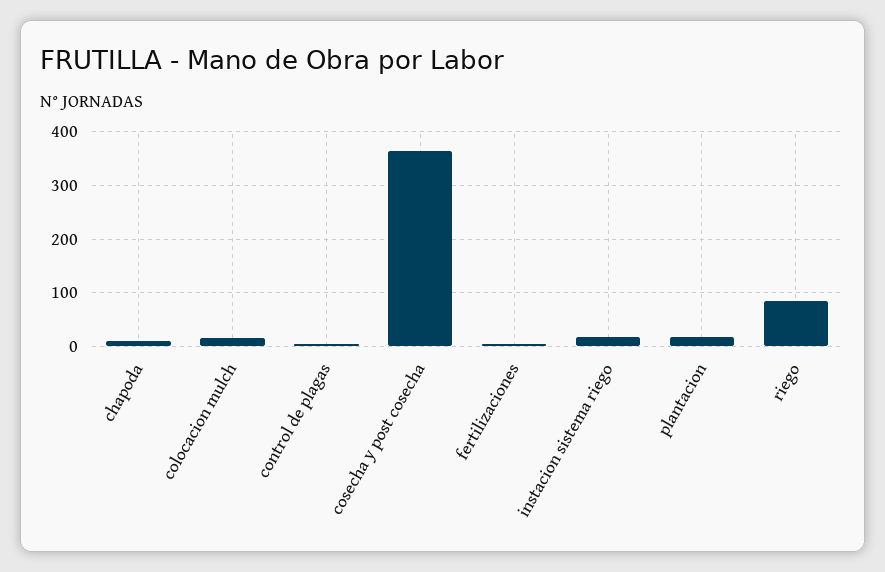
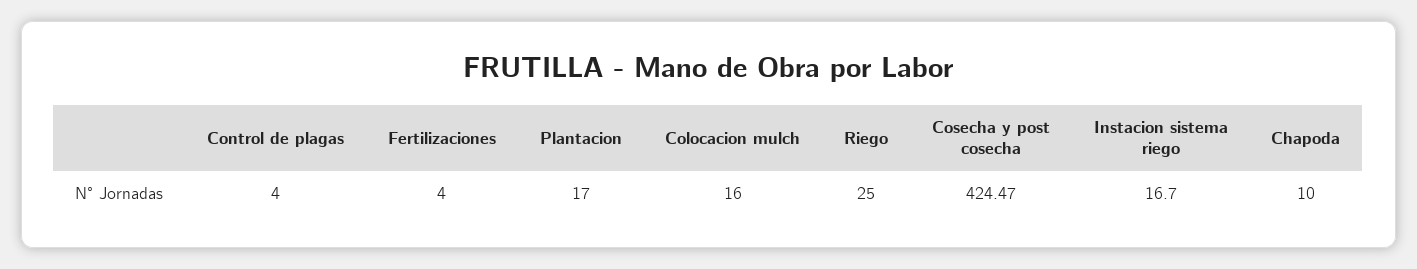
cosecha y post cosecha: 360 -> 424.47
riego: 80 -> 25

